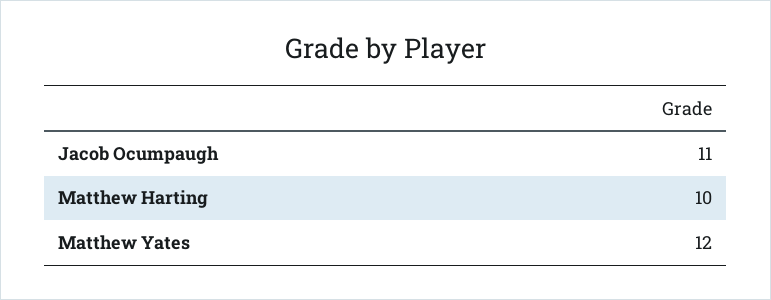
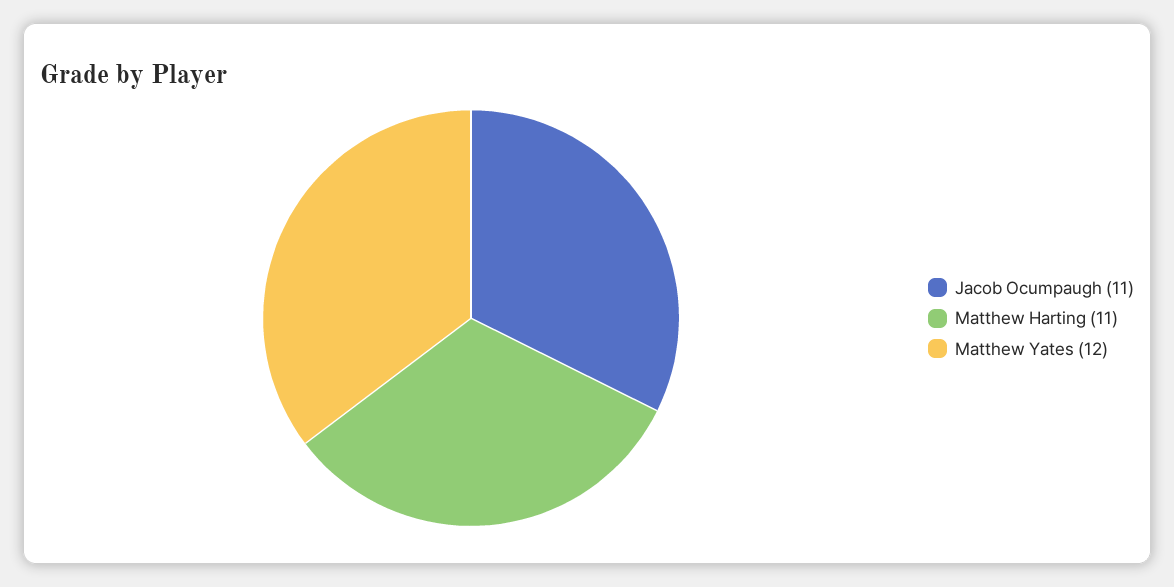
Matthew Harting: 10 -> 11

